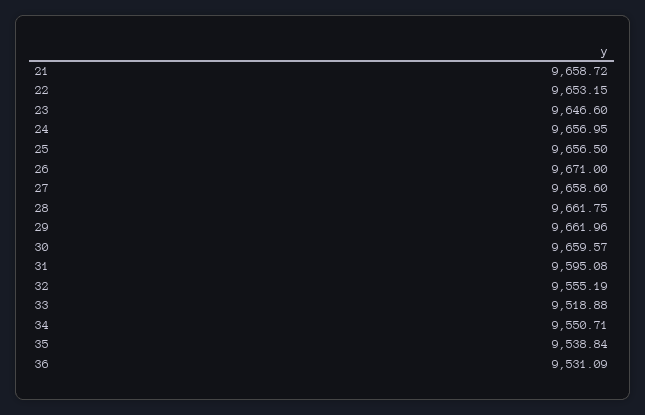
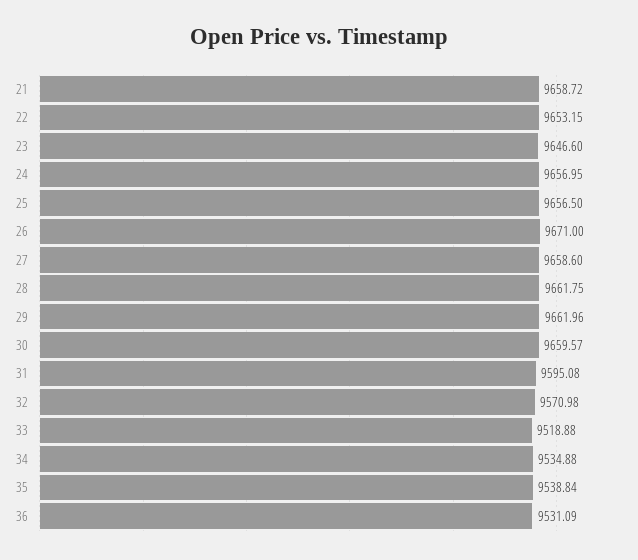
32: 9555.19 -> 9570.98
34: 9550.71 -> 9534.88

